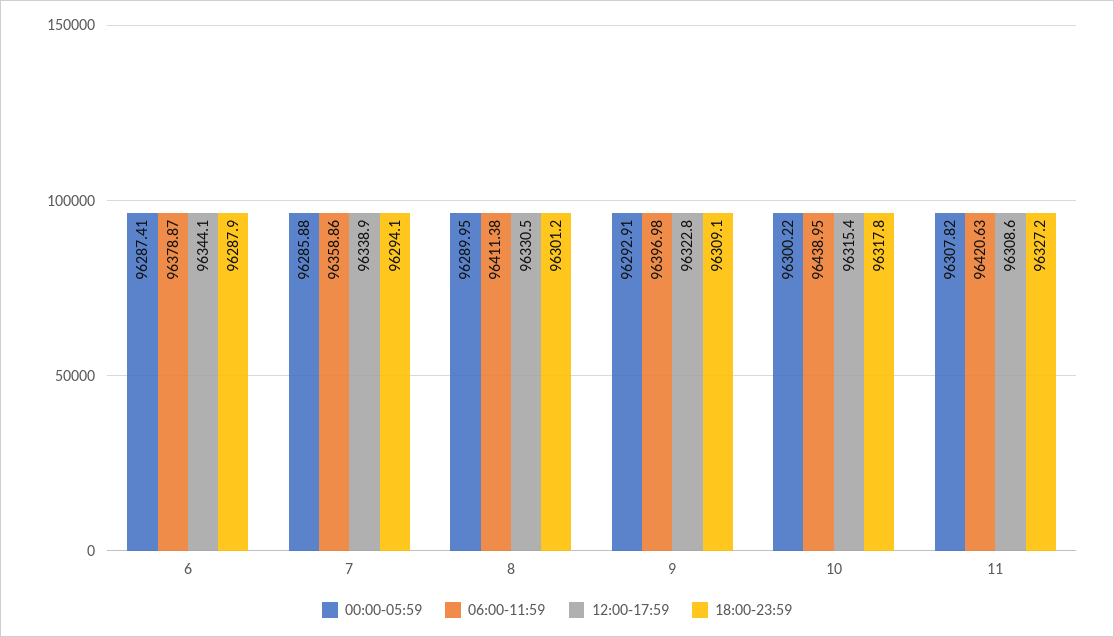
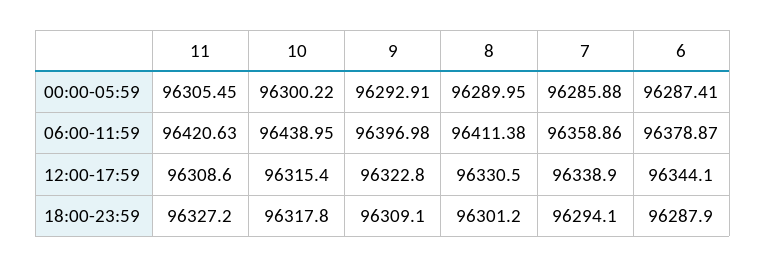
00:00-05:59, 11: 96307.82 -> 96305.45

